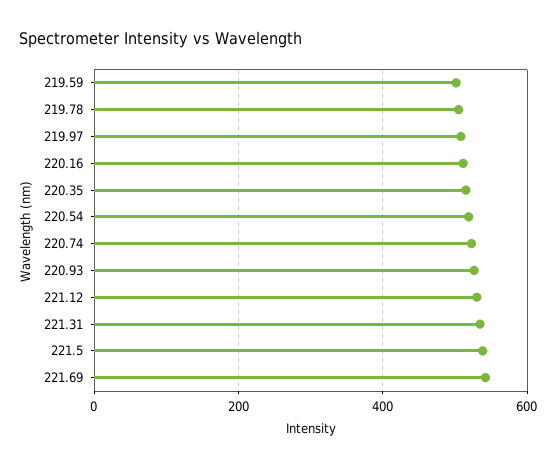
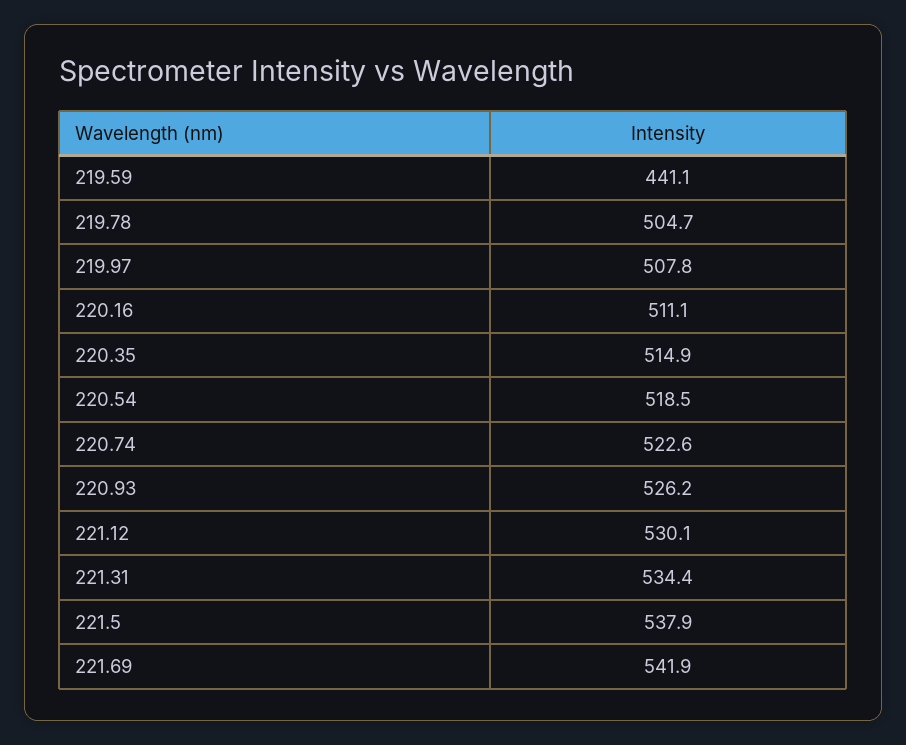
219.59: 500 -> 441.1

